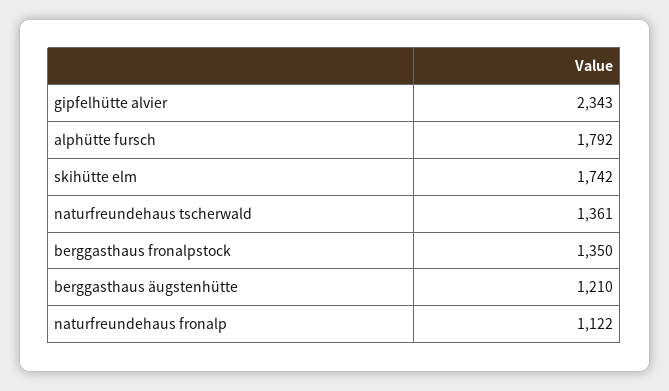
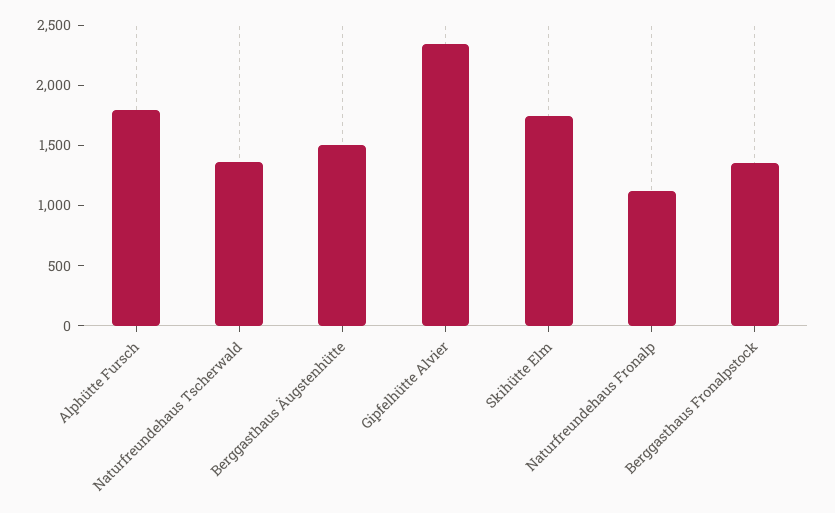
berggasthaus äugstenhütte: 1210 -> 1500

